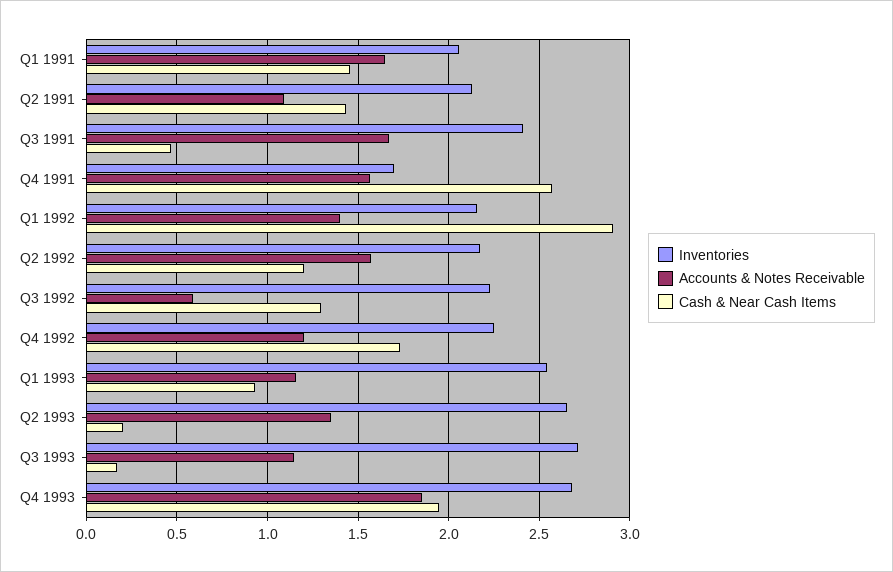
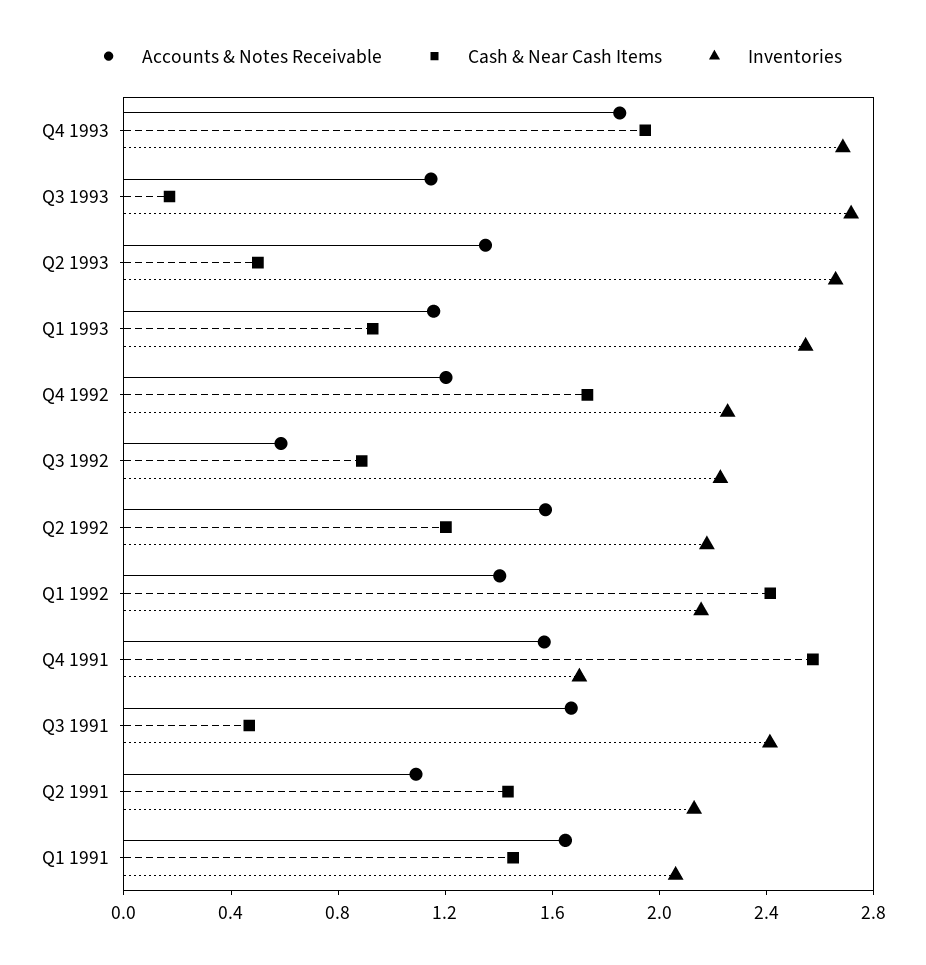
Cash & Near Cash Items, Q1 1992: 2.9 -> 2.4
Cash & Near Cash Items, Q3 1992: 1.3 -> 0.9
Cash & Near Cash Items, Q2 1993: 0.2 -> 0.5

